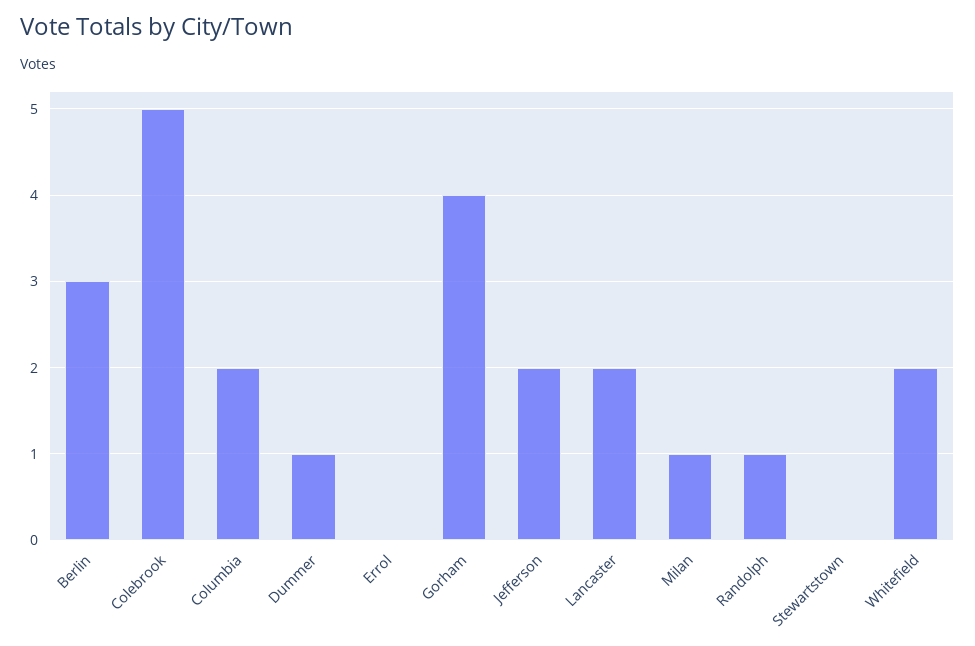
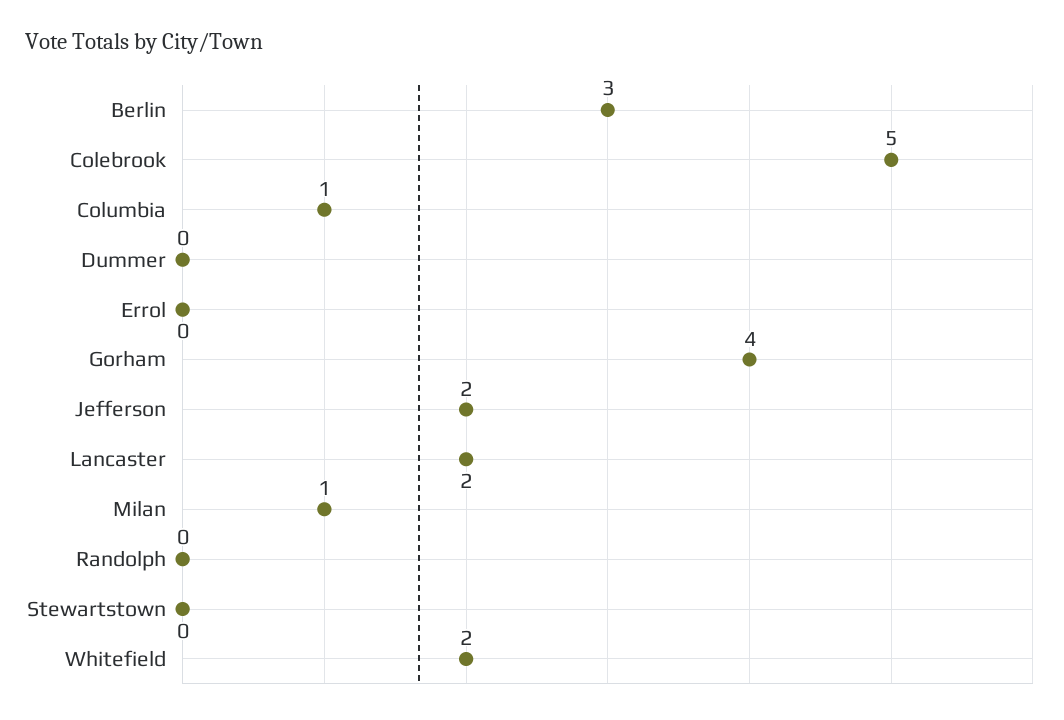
Columbia: 2 -> 1
Dummer: 1 -> 0
Randolph: 1 -> 0

